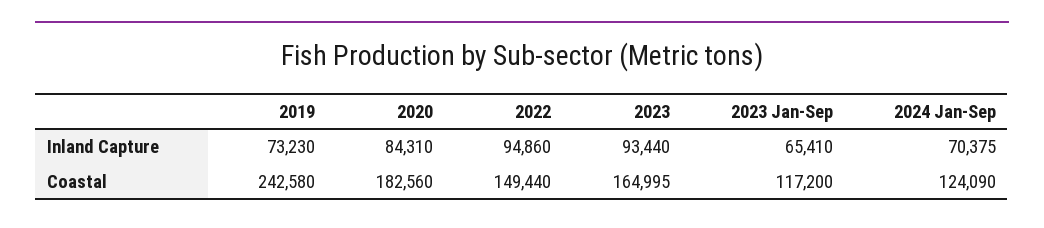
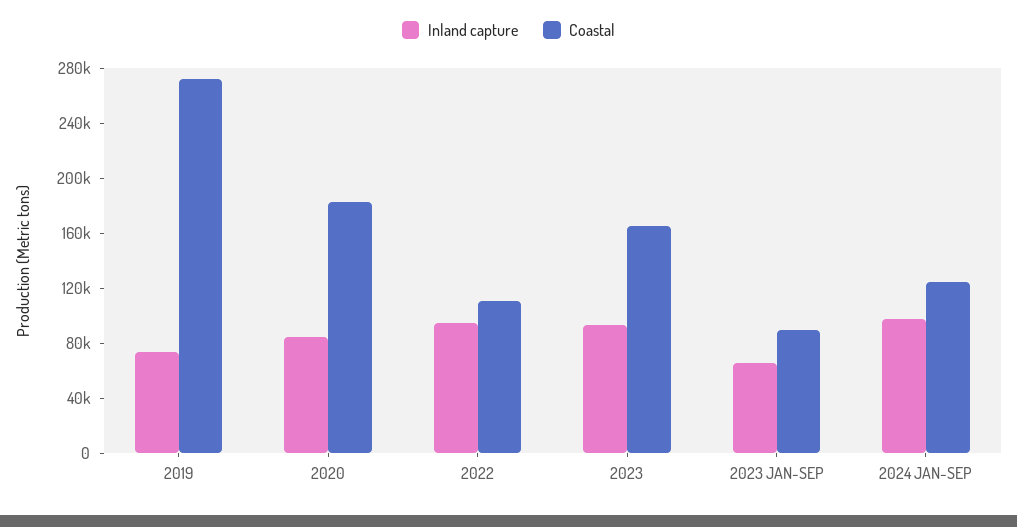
Inland Capture, 2024 Jan-Sep: 70375 -> 100000
Coastal, 2019: 242580 -> 270000
Coastal, 2022: 149440 -> 110000
Coastal, 2023 Jan-Sep: 117200 -> 90000

